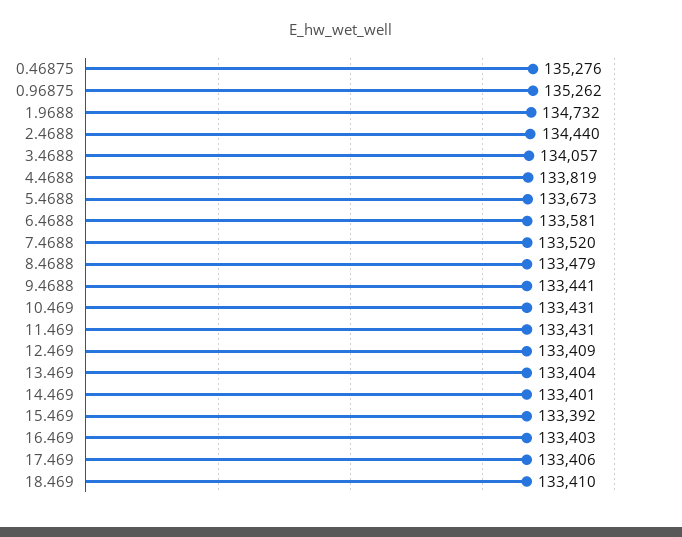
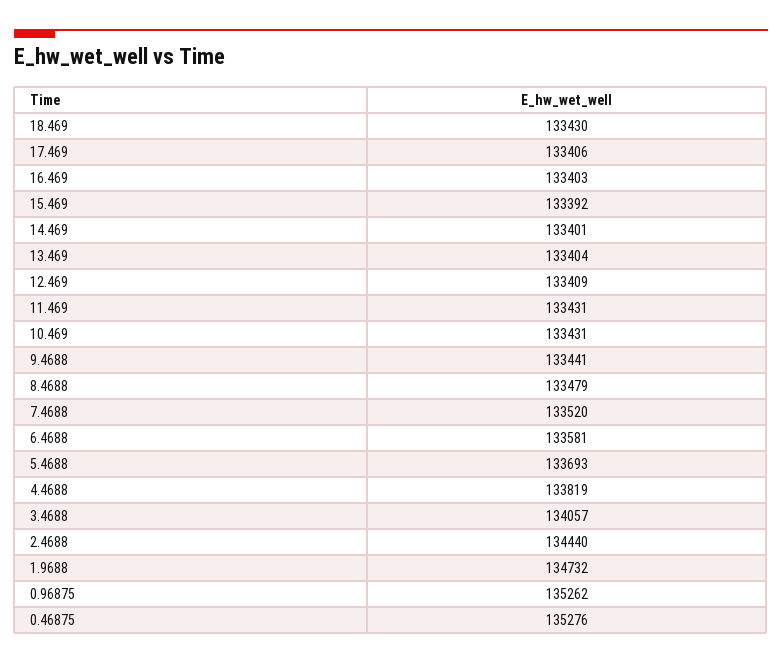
5.4688: 133673 -> 133693
18.469: 133410 -> 133430

